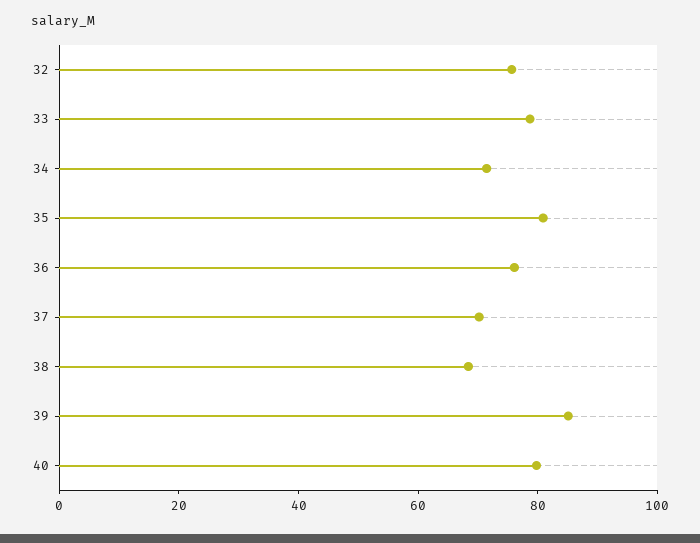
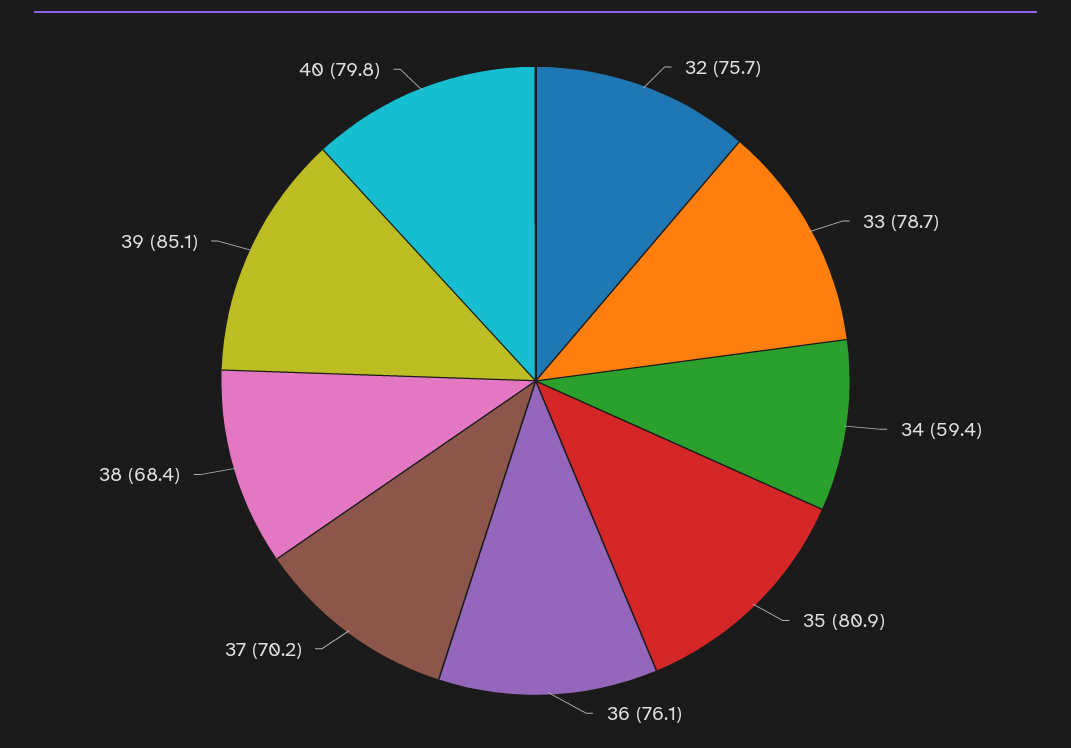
34: 70 -> 59.4

